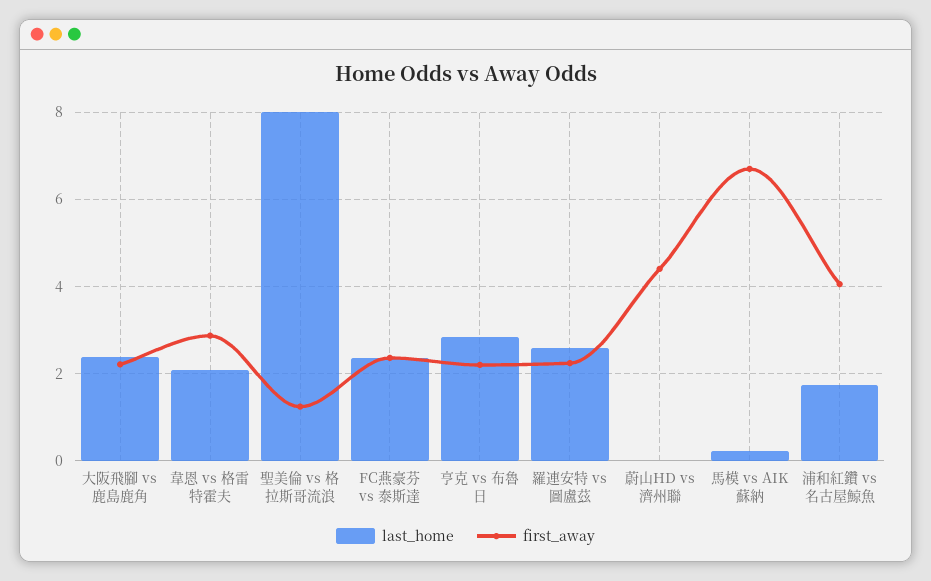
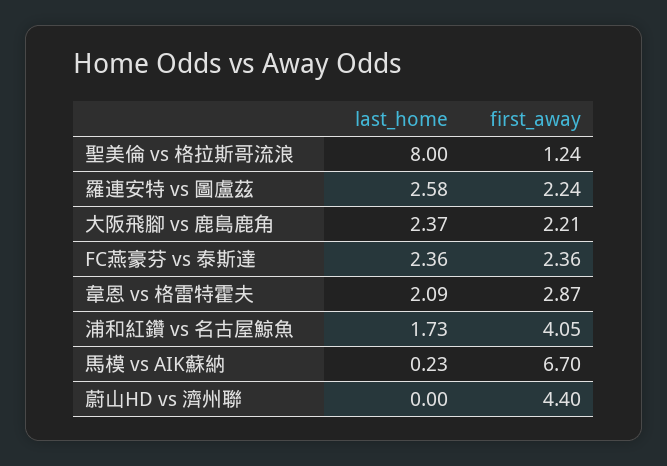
last_home, 亨克 vs 布魯日: 2.8 -> none
first_away, 亨克 vs 布魯日: 2.2 -> none

